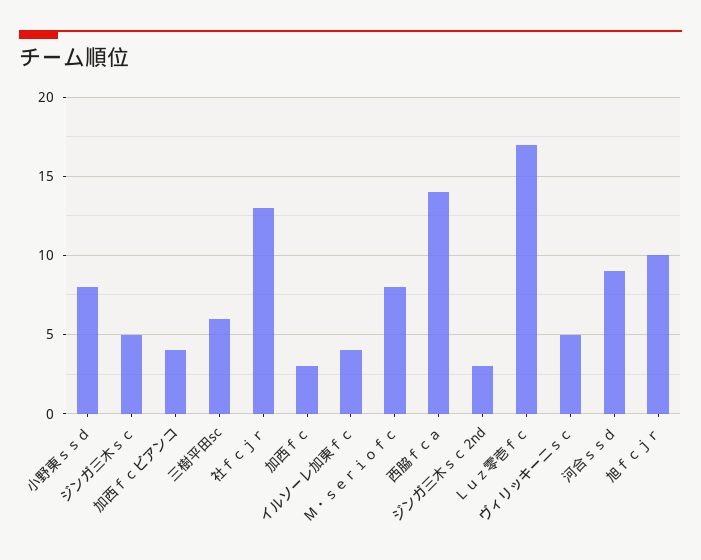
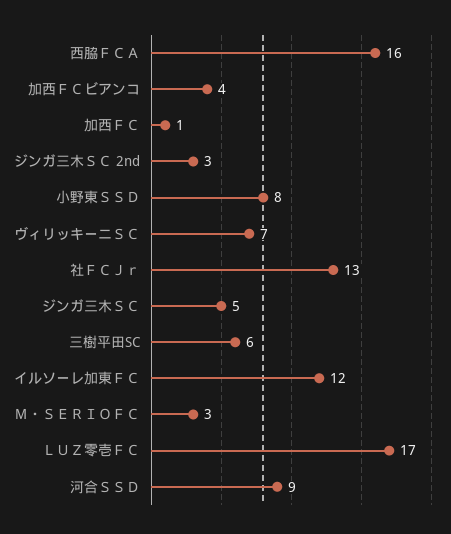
加西ｆｃ: 3 -> 1
イルソーレ加東ｆｃ: 4 -> 12
Ｍ・ｓｅｒｉｏｆｃ: 8 -> 3
西脇ｆｃａ: 14 -> 16
ヴィリッキーニｓｃ: 5 -> 7
旭ｆｃｊｒ: 10 -> none

